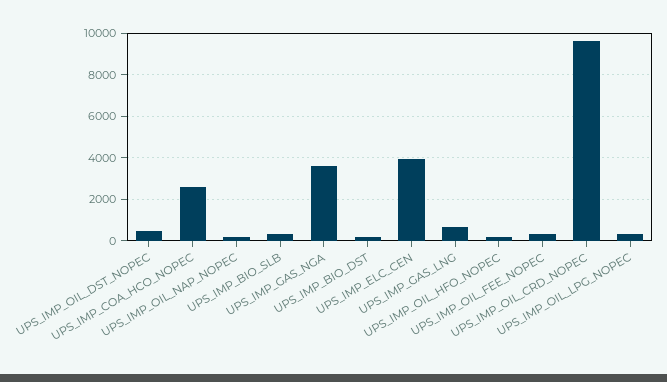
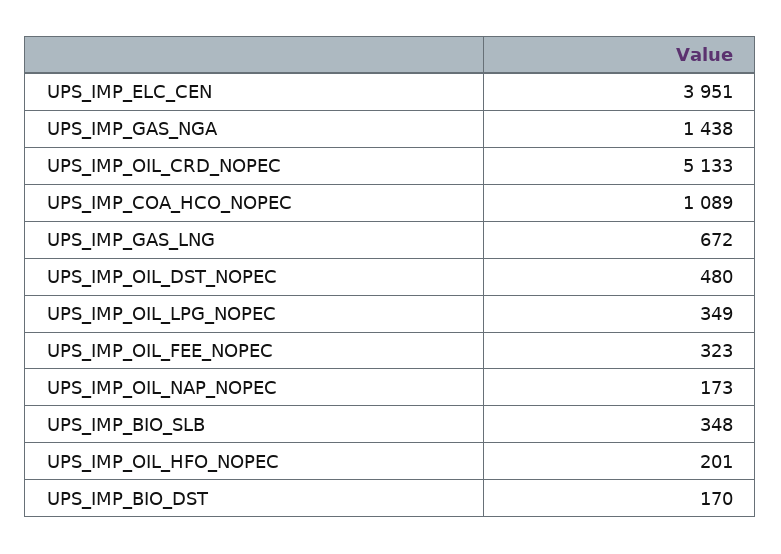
UPS_IMP_COA_HCO_NOPEC: 2500 -> 1089
UPS_IMP_GAS_NGA: 3500 -> 1438
UPS_IMP_OIL_CRD_NOPEC: 9500 -> 5133

